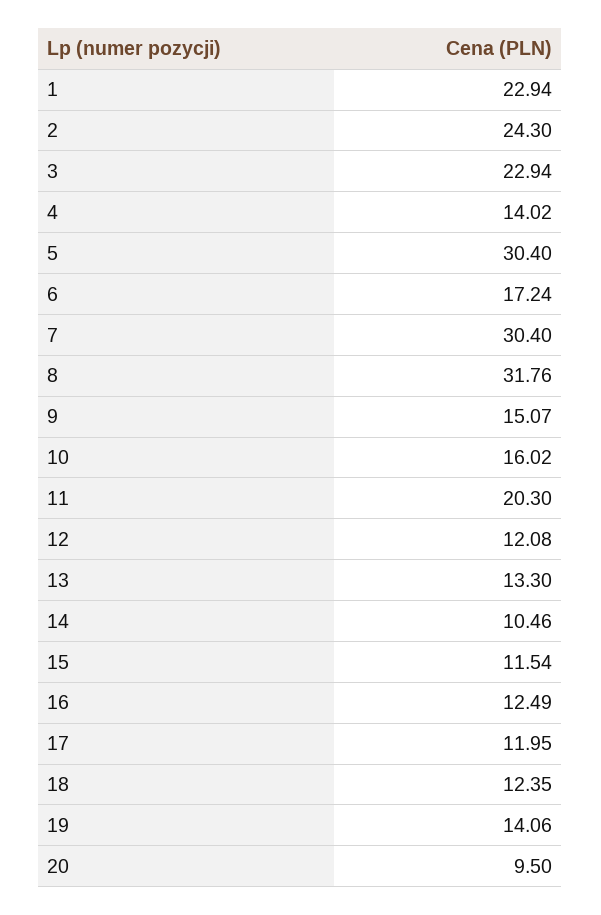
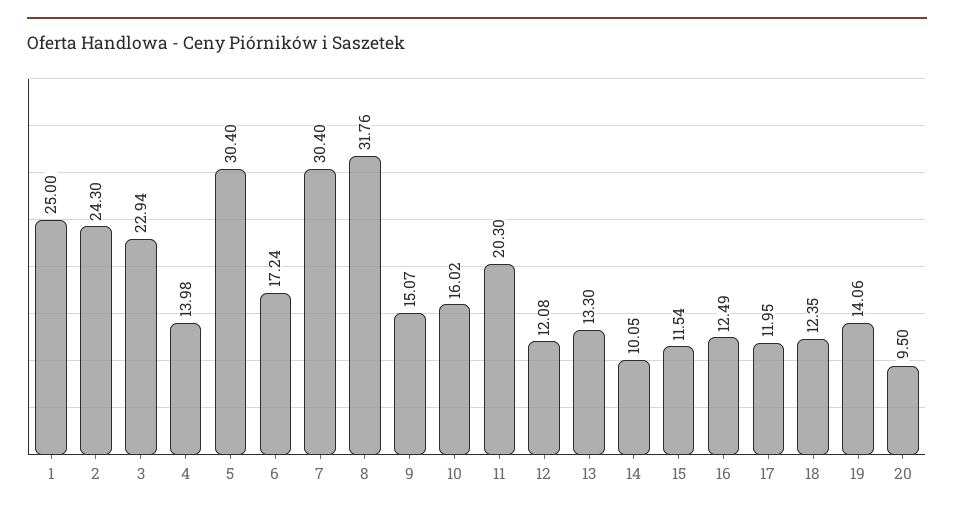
1: 22.94 -> 25
4: 14.02 -> 13.98
14: 10.46 -> 10.05

